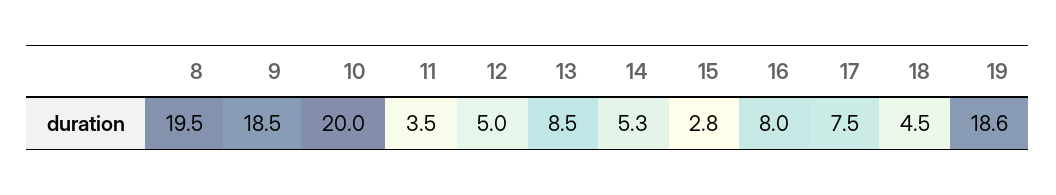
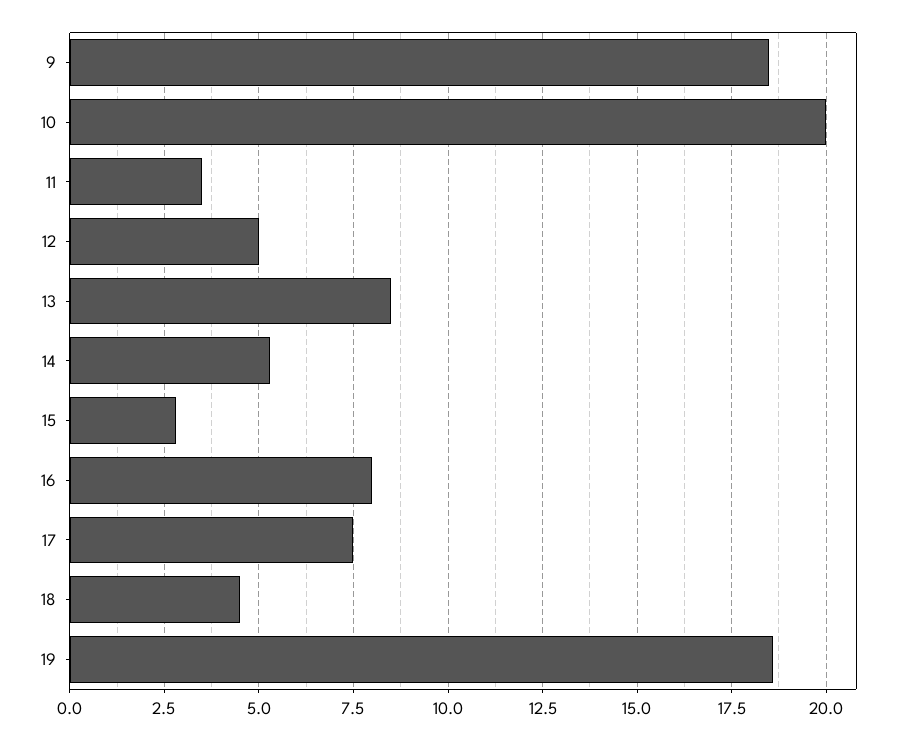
8: 19.5 -> none

